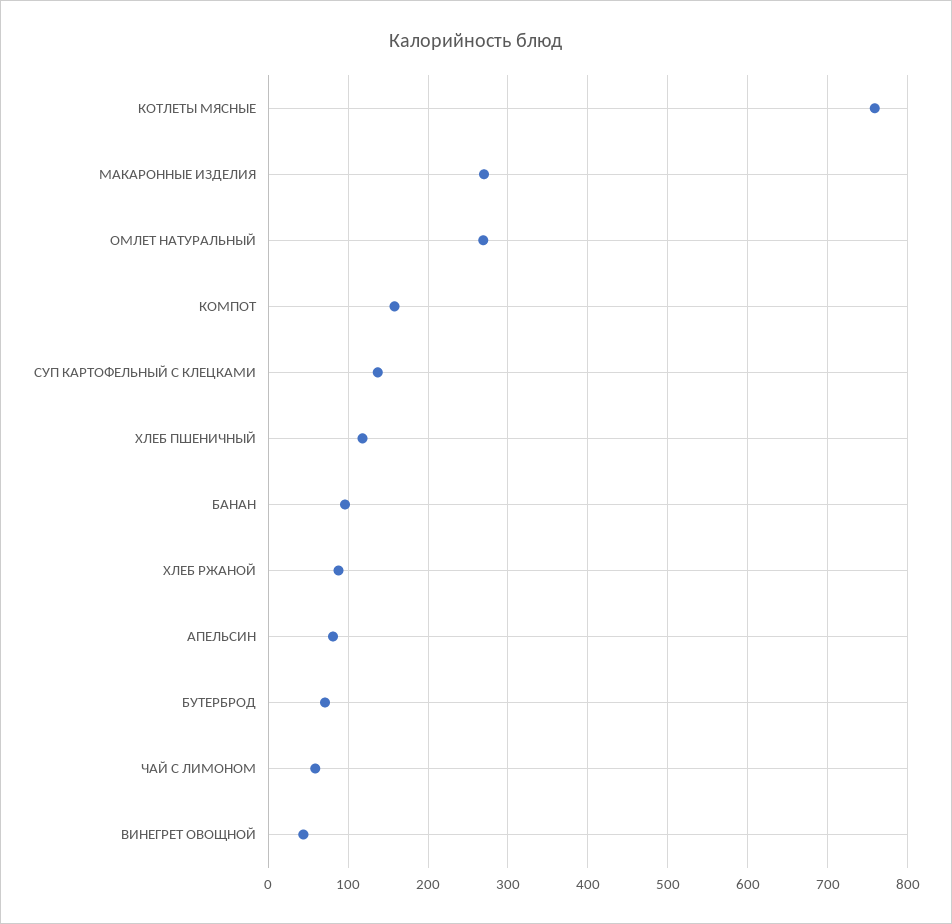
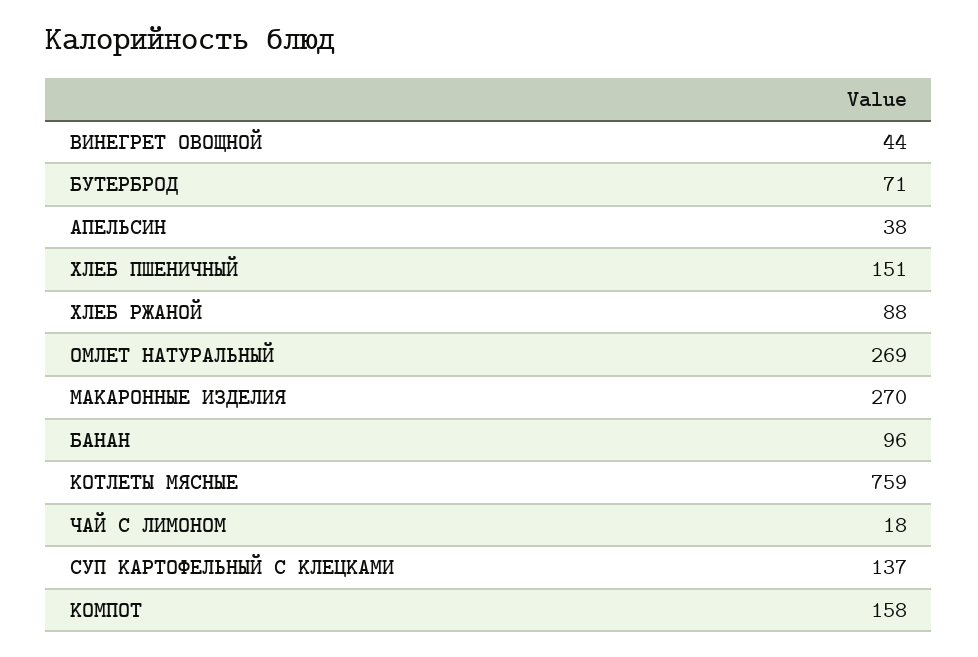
ХЛЕБ ПШЕНИЧНЫЙ: 120 -> 151
АПЕЛЬСИН: 80 -> 38
ЧАЙ С ЛИМОНОМ: 60 -> 18

